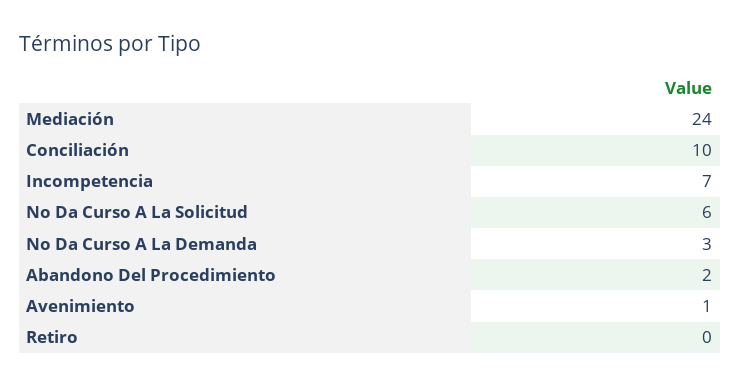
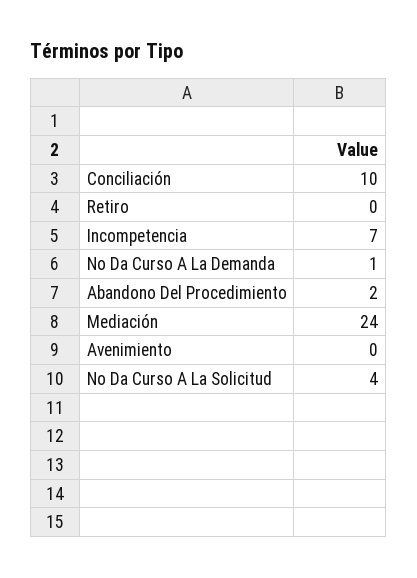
No Da Curso A La Solicitud: 6 -> 4
No Da Curso A La Demanda: 3 -> 1
Avenimiento: 1 -> 0

